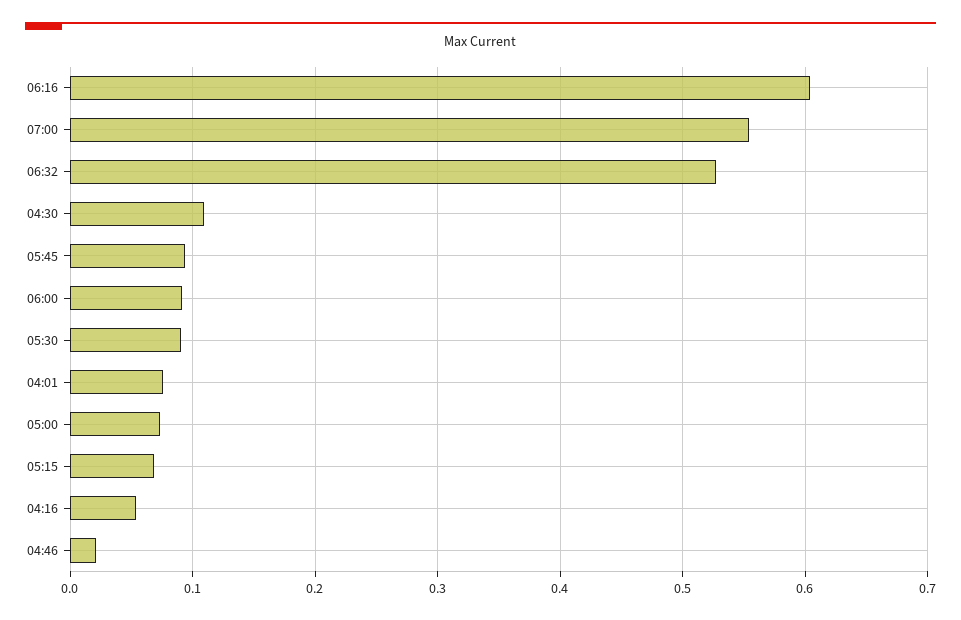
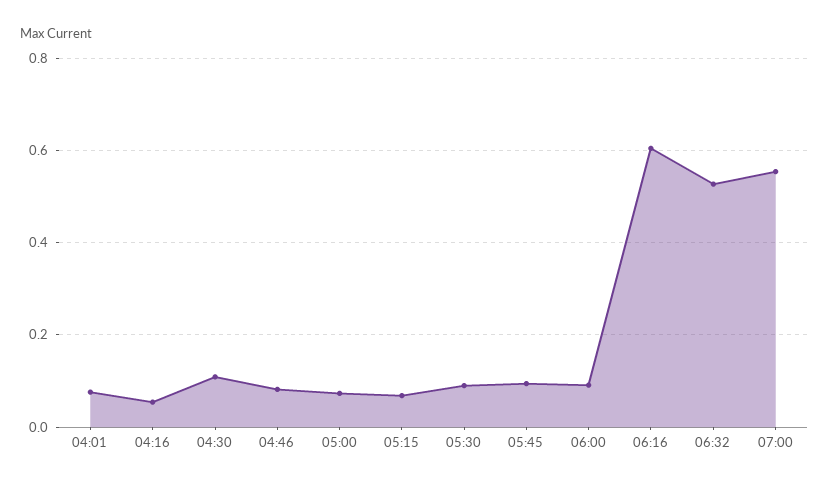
04:46: 0.02 -> 0.08

